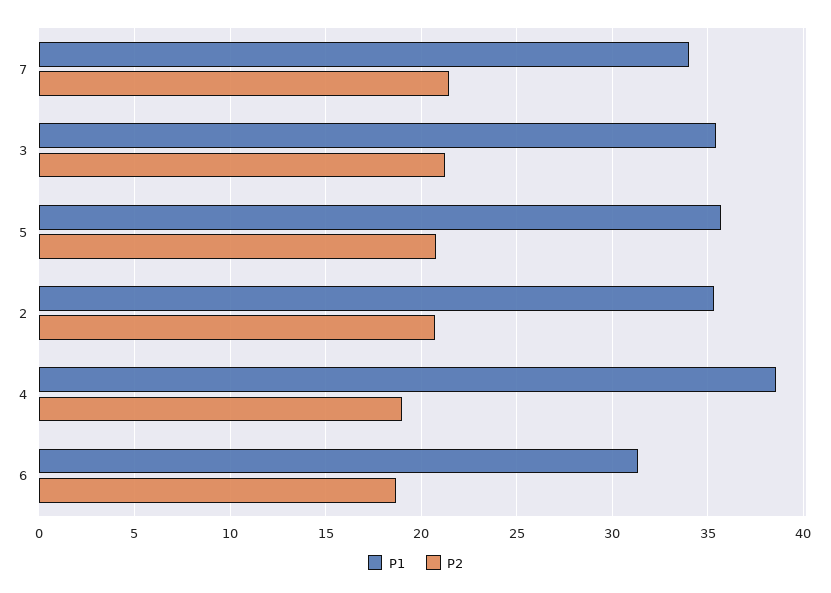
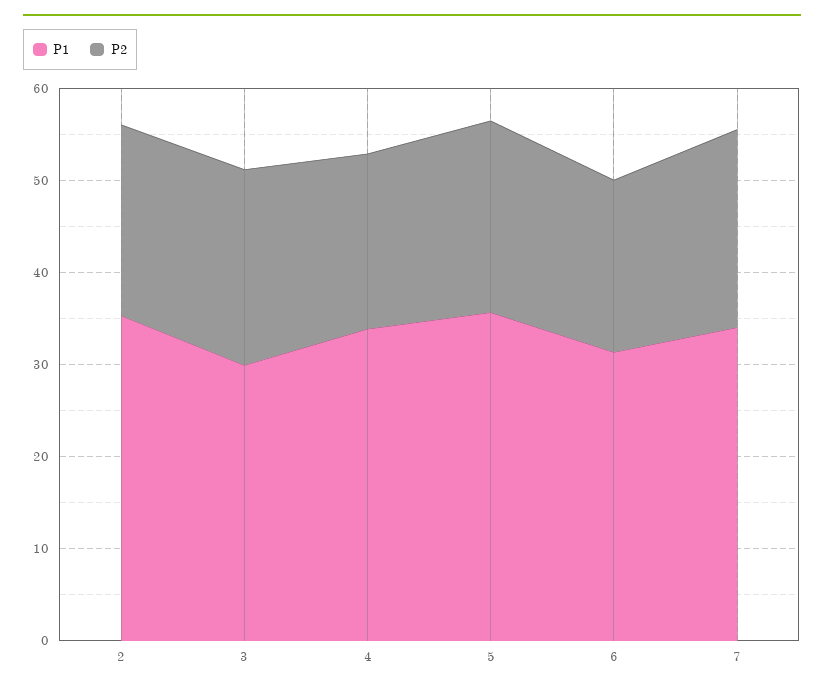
P1, 3: 35.5 -> 30
P1, 4: 38.5 -> 34

